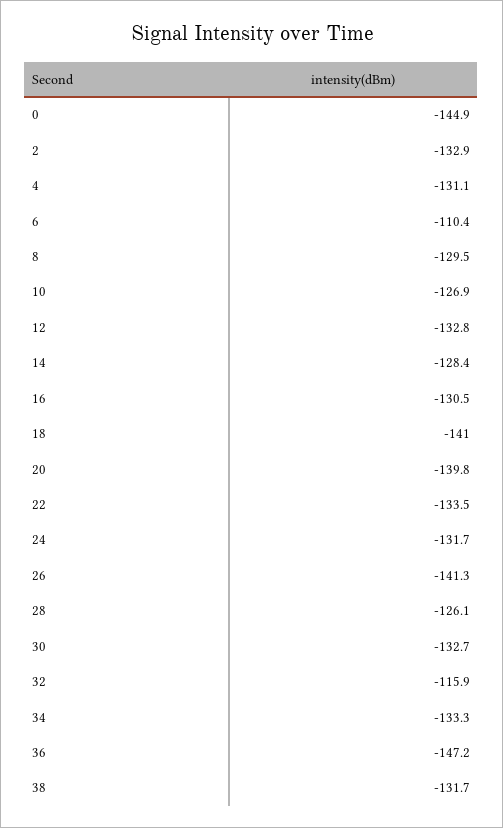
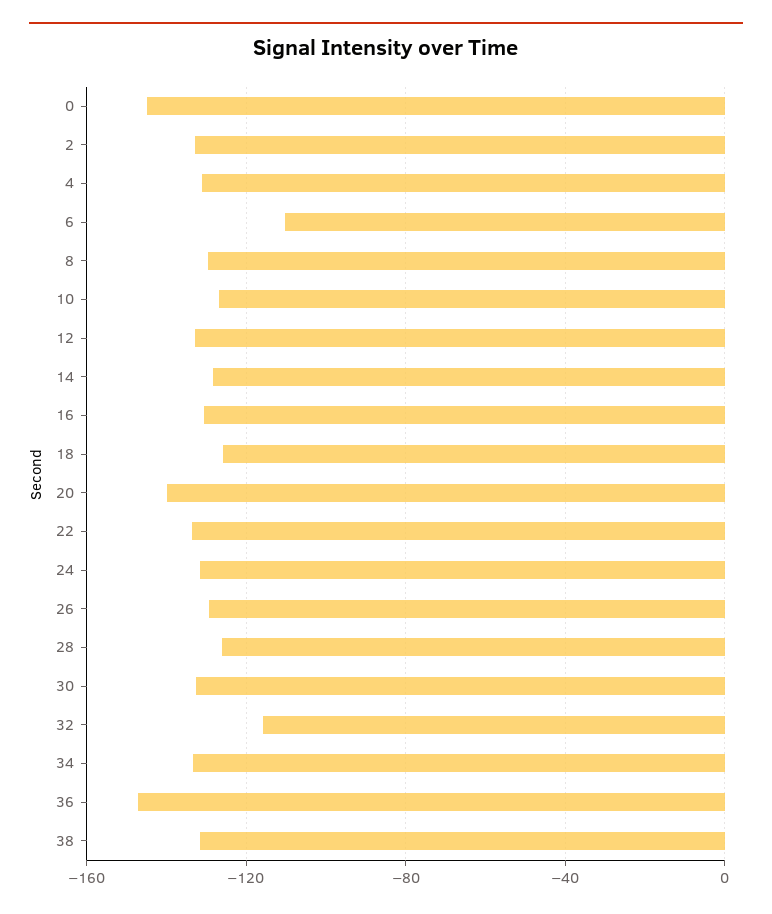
18: -141 -> -125
26: -141.3 -> -130

